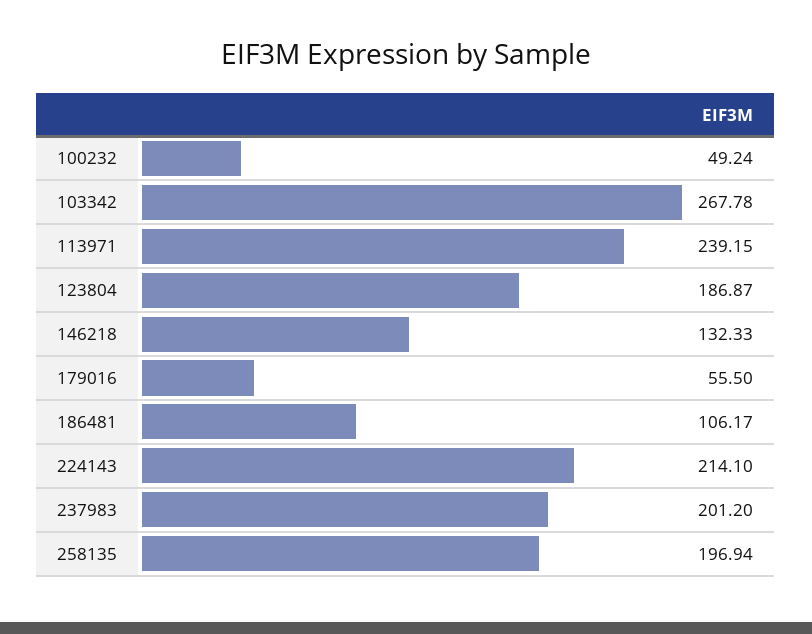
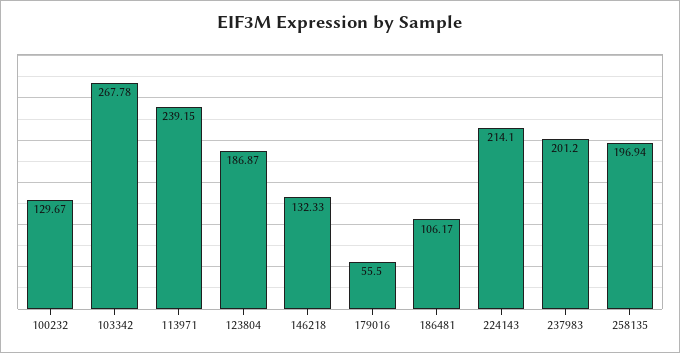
100232: 49.24 -> 129.67

